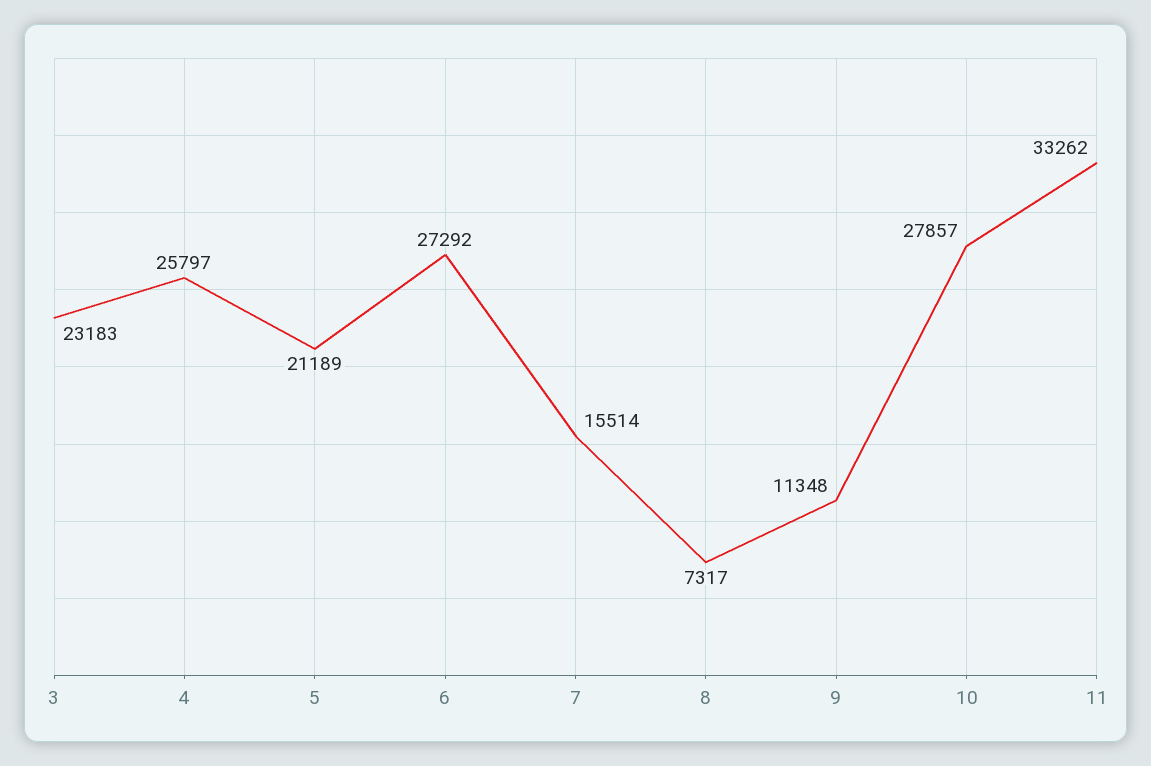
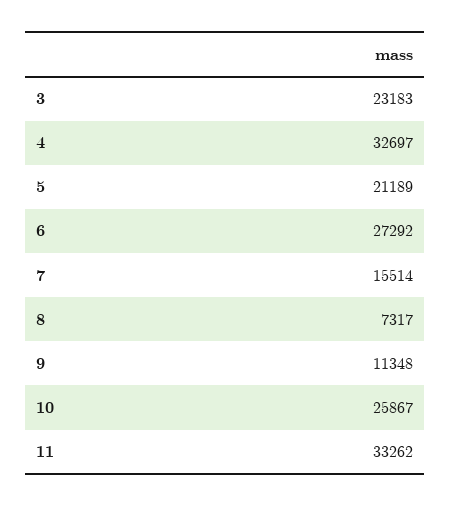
4: 25797 -> 32697
10: 27857 -> 25867

